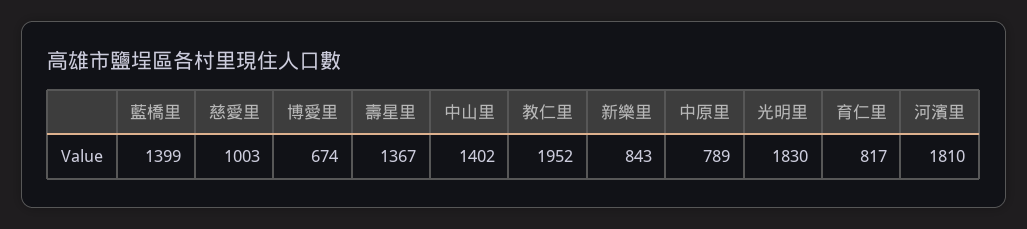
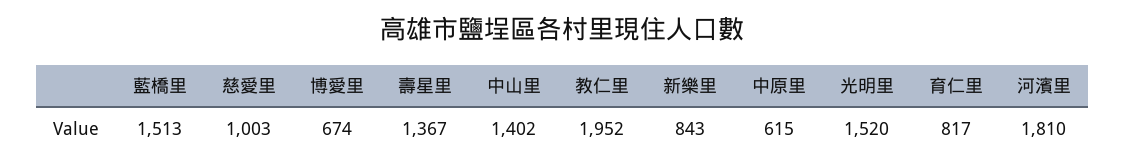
藍橋里: 1399 -> 1513
中原里: 789 -> 615
光明里: 1830 -> 1520

